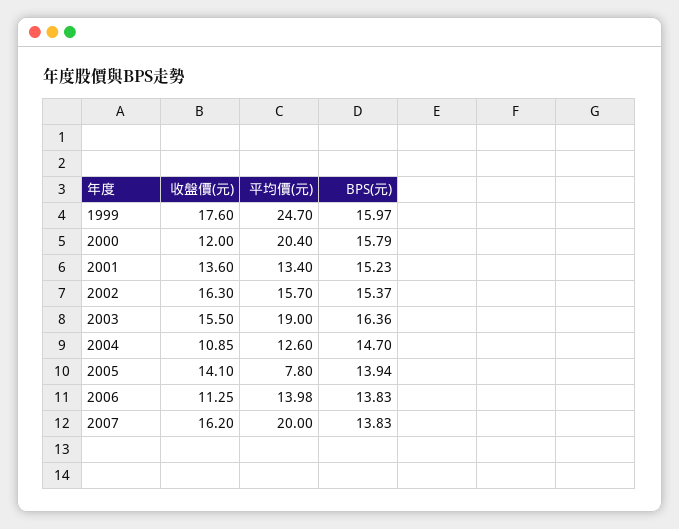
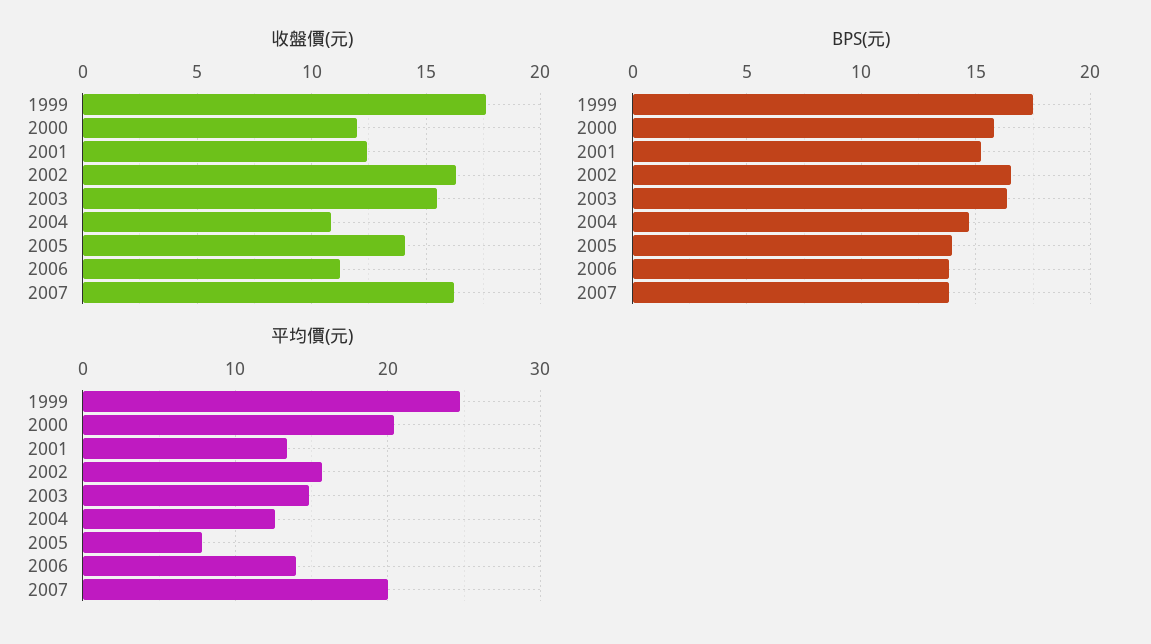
BPS(元), 1999: 15.97 -> 17.5
收盤價(元), 2001: 13.6 -> 12.5
BPS(元), 2002: 15.37 -> 16.5
平均價(元), 2003: 19 -> 15

